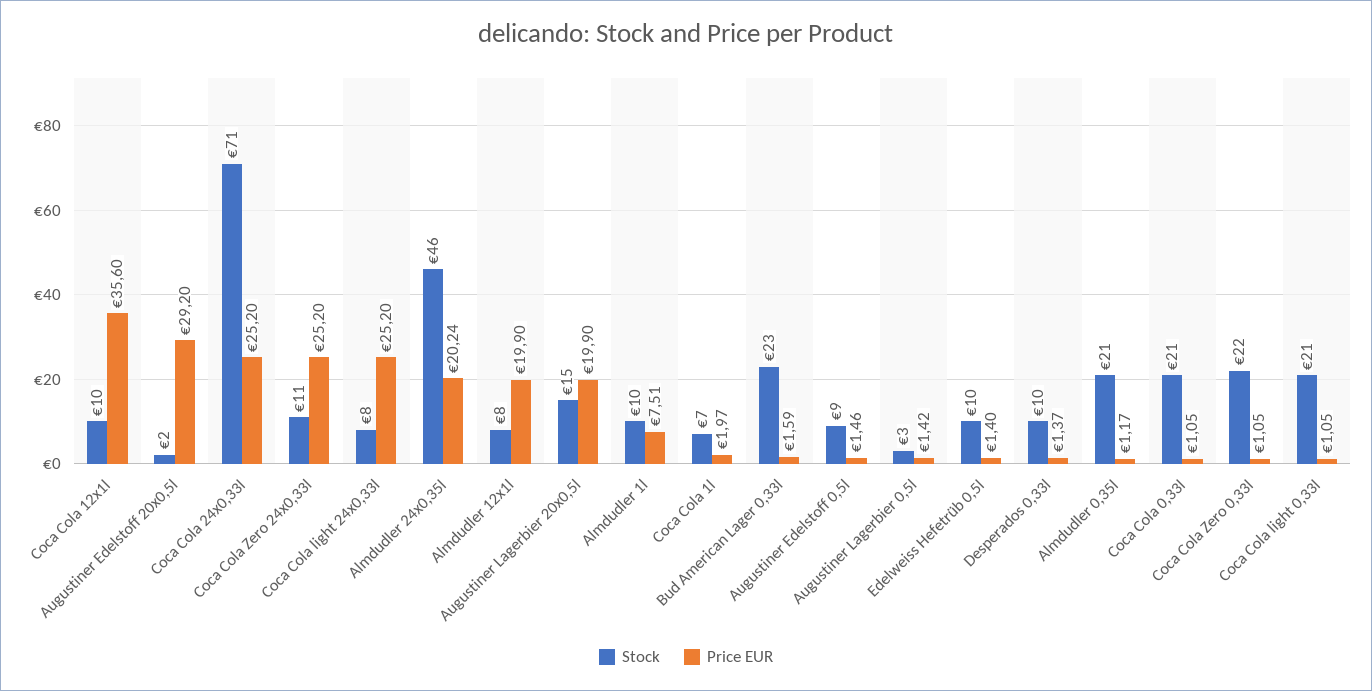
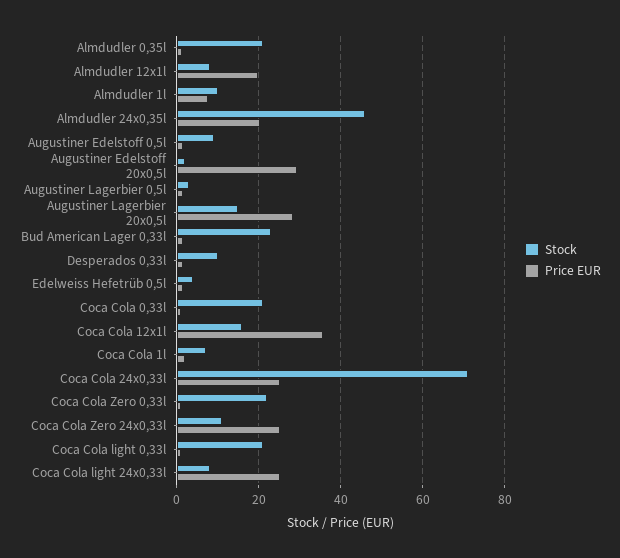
Stock, Coca Cola 12x1l: 10 -> 16
Price EUR, Augustiner Lagerbier 20x0,5l: 19.9 -> 28
Stock, Edelweiss Hefetrüb 0,5l: 10 -> 4

